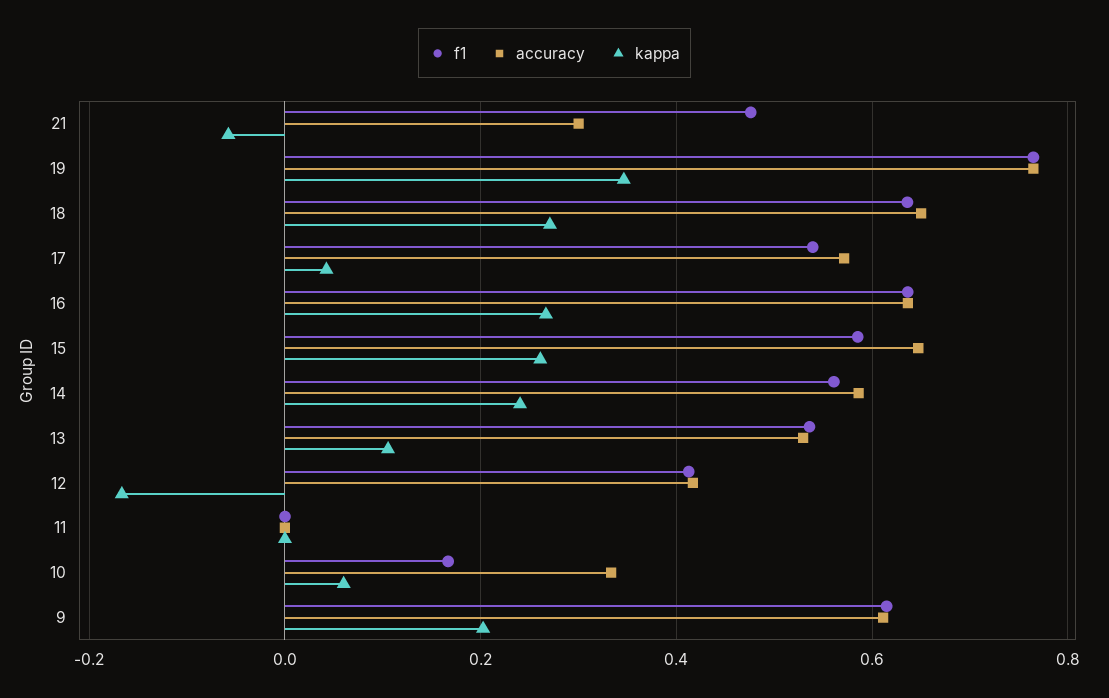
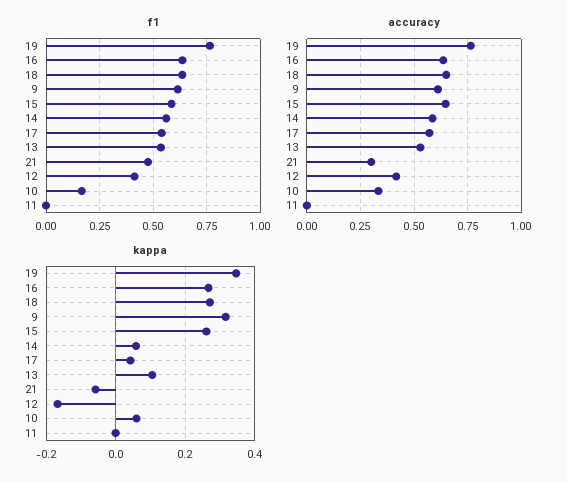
kappa, 14: 0.24 -> 0.06
kappa, 9: 0.2 -> 0.32

